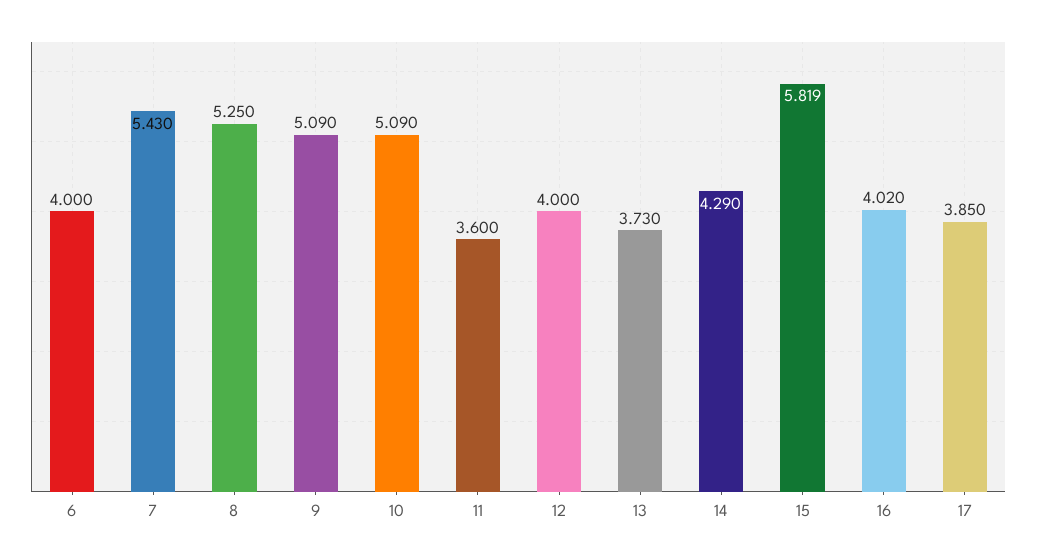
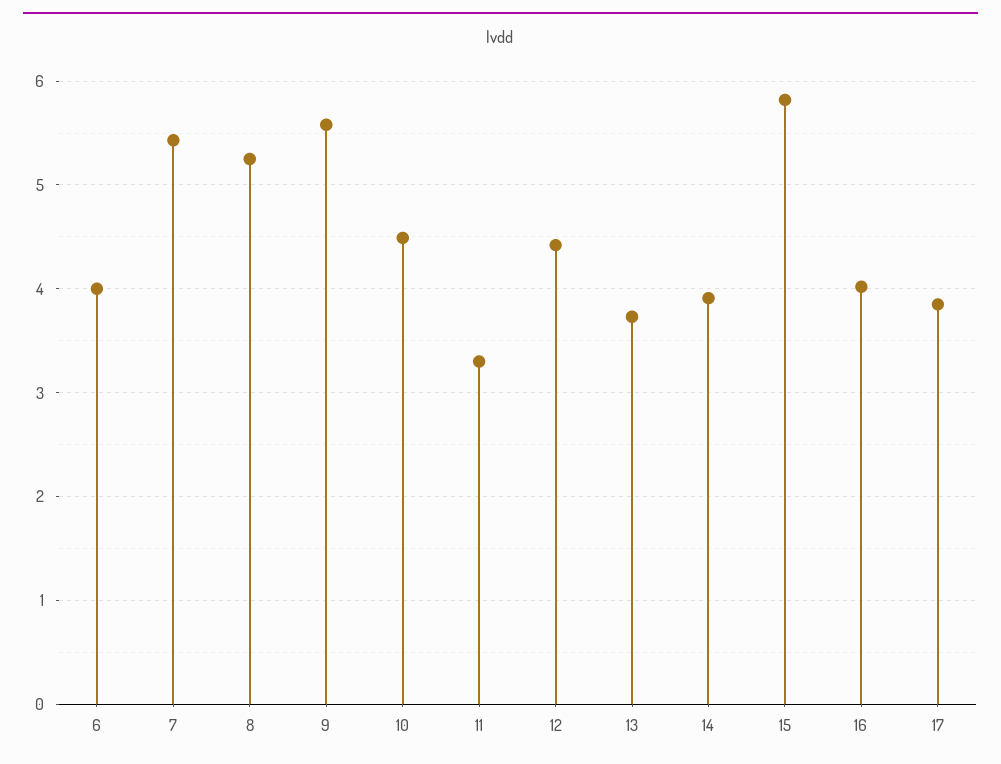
9: 5.09 -> 5.6
10: 5.09 -> 4.5
11: 3.6 -> 3.3
12: 4 -> 4.4
14: 4.29 -> 3.9

